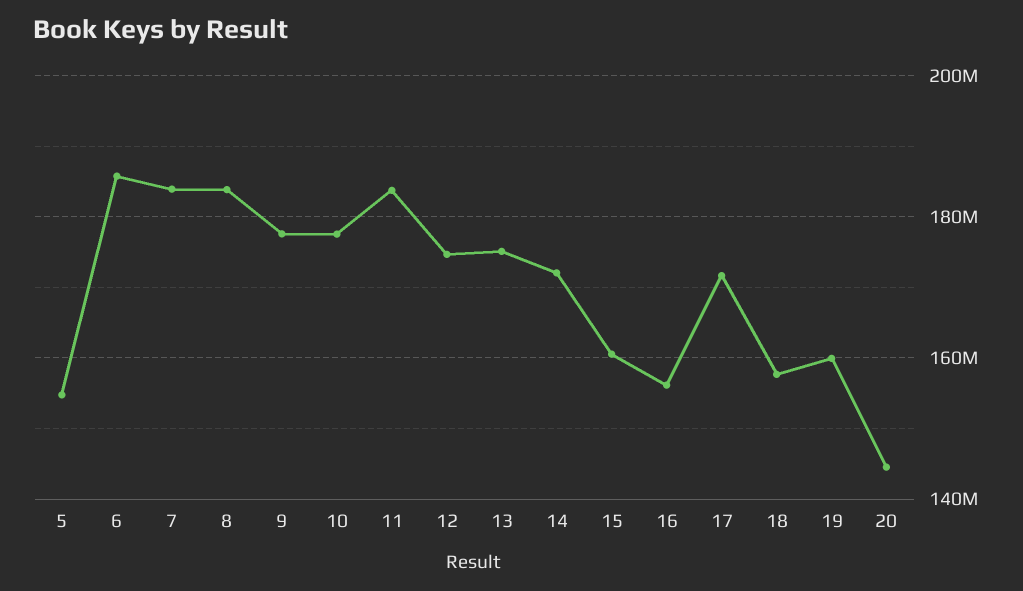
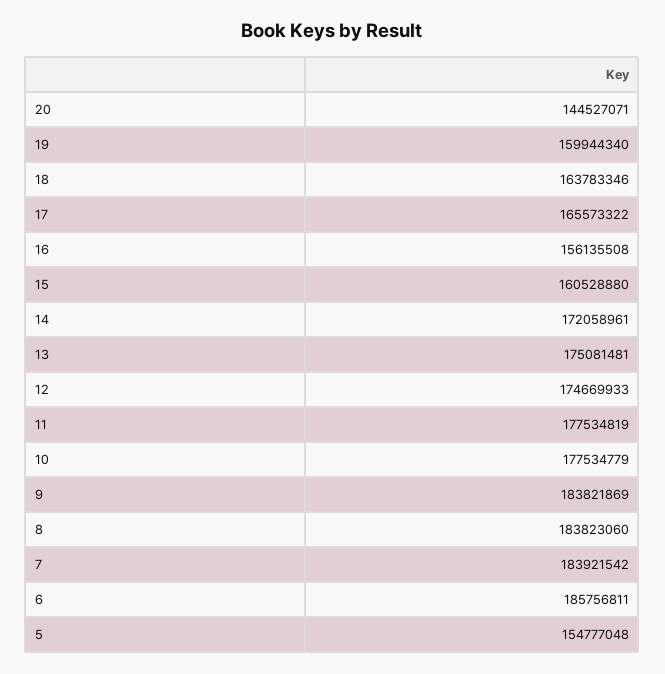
9: 178000000 -> 183821869
11: 184000000 -> 177534819
17: 172000000 -> 165573322
18: 158000000 -> 163783346

